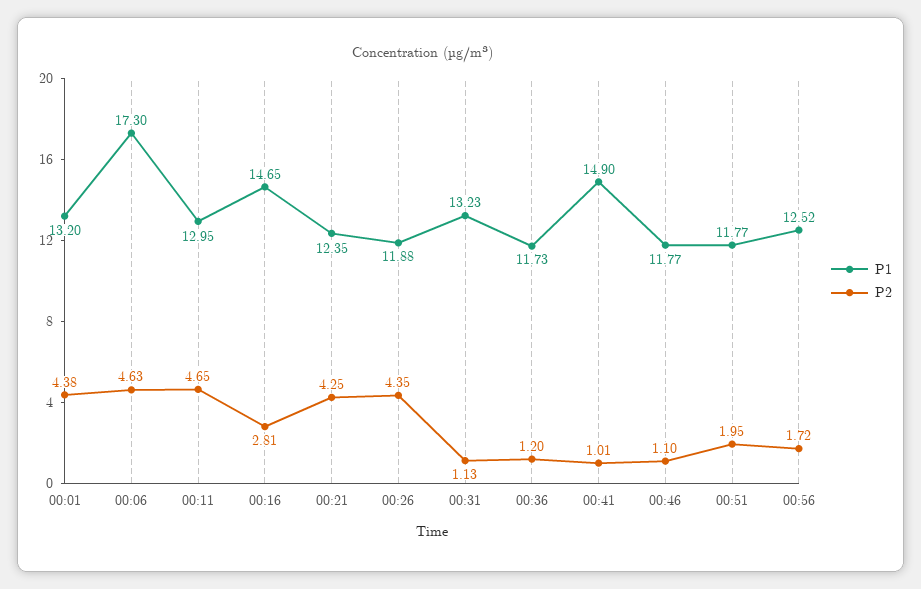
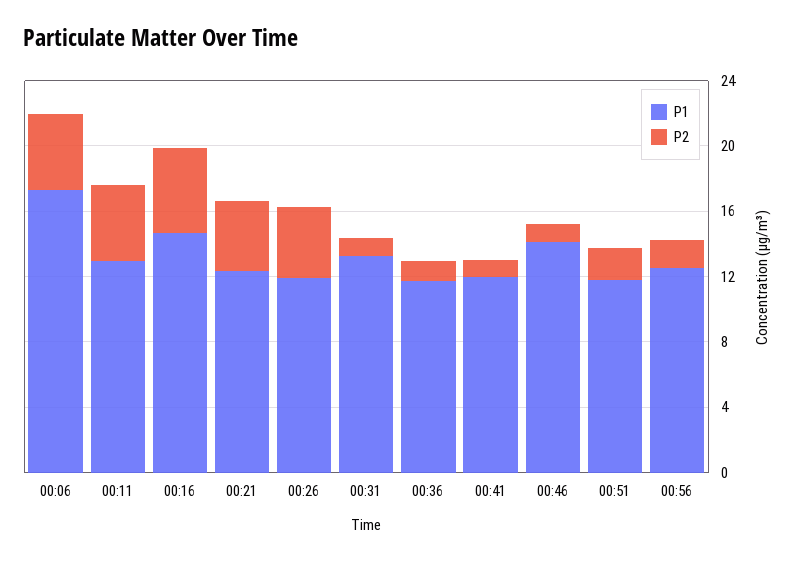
P1, 00:01: 13.2 -> none
P2, 00:01: 4.38 -> none
P2, 00:16: 2.81 -> 5
P1, 00:41: 14.9 -> 12
P1, 00:46: 11.77 -> 14

